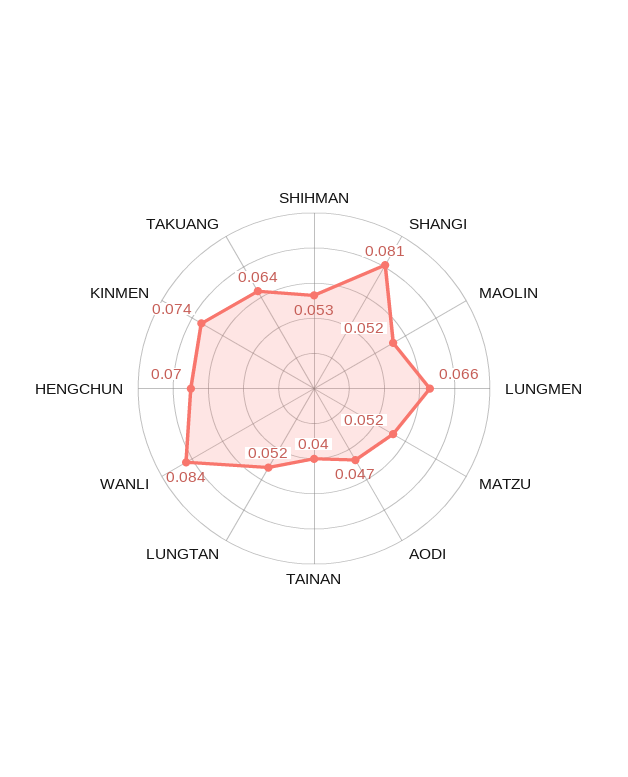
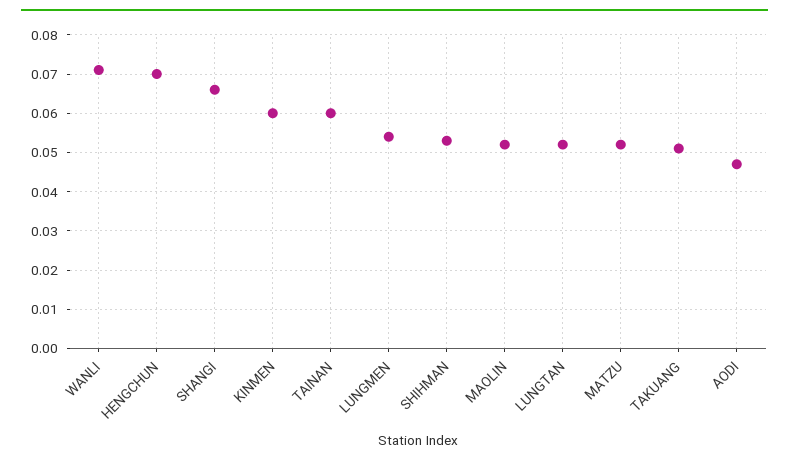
SHANGI: 0.081 -> 0.065
LUNGMEN: 0.066 -> 0.055
TAINAN: 0.04 -> 0.06
WANLI: 0.084 -> 0.07
KINMEN: 0.074 -> 0.06
TAKUANG: 0.064 -> 0.05

